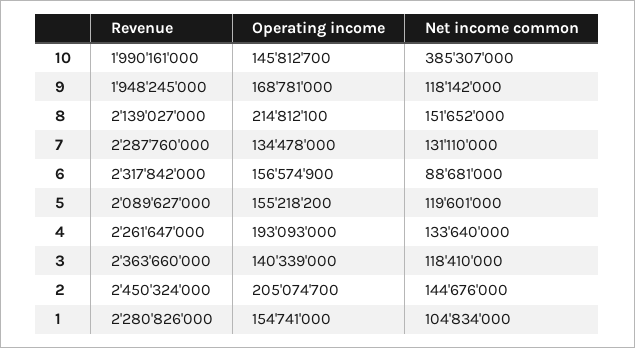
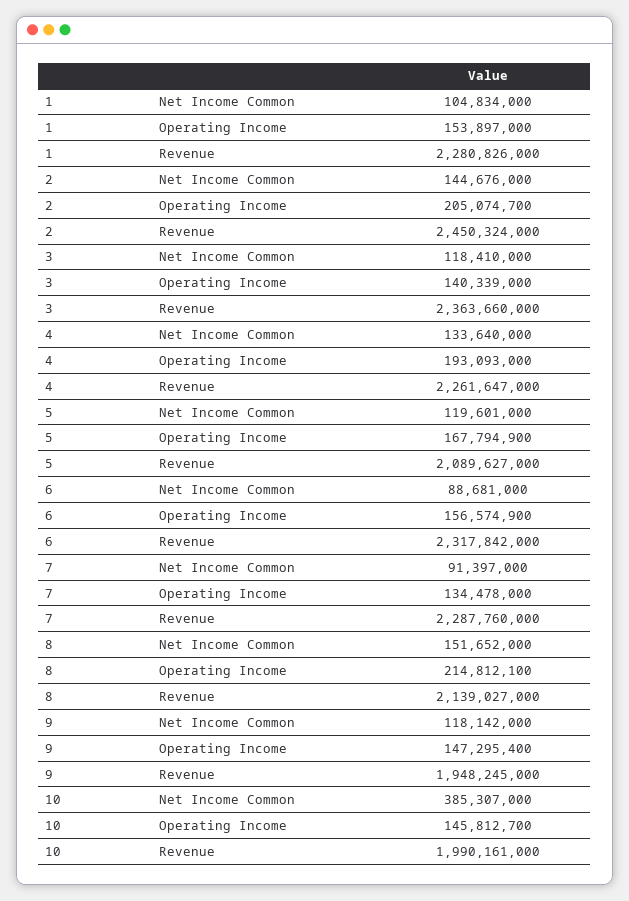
Operating income, 9: 168781000 -> 147295400
Net income common, 7: 131110000 -> 91397000
Operating income, 5: 155218200 -> 167794900
Operating income, 1: 154741000 -> 153897000

